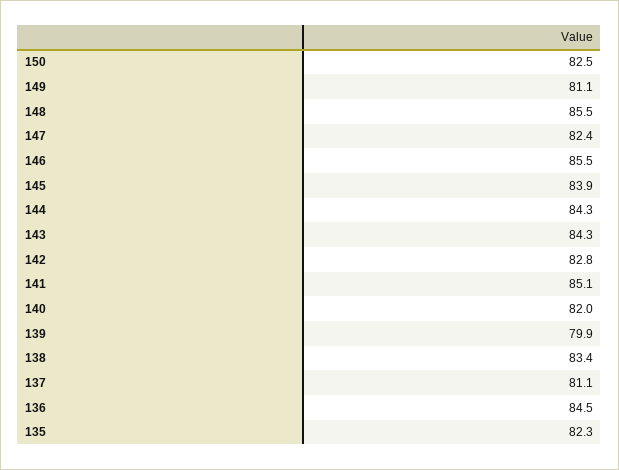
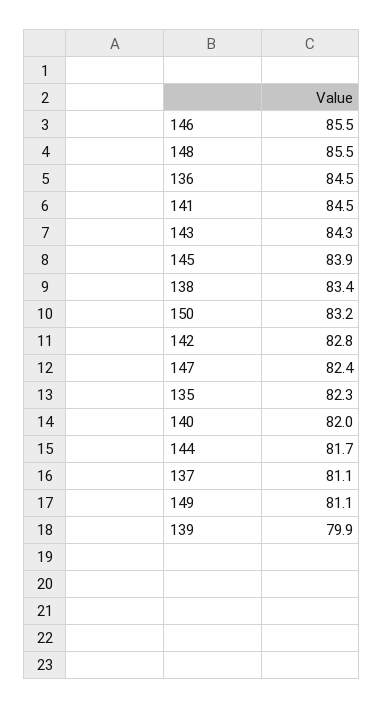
150: 82.5 -> 83.2
144: 84.3 -> 81.7
141: 85.1 -> 84.5

